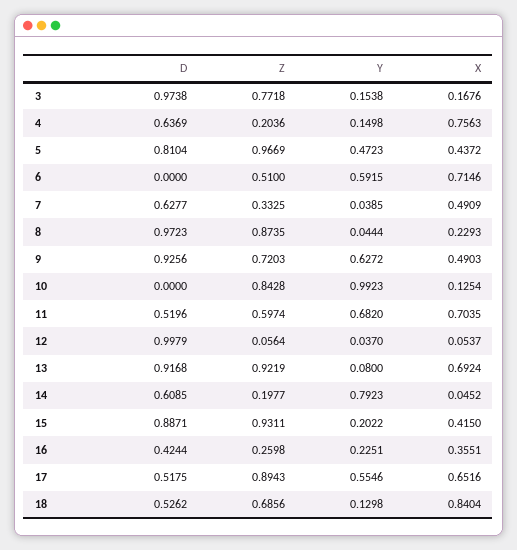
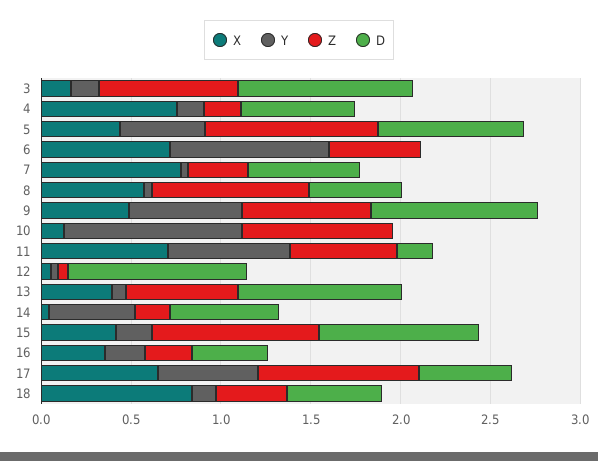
Y, 6: 0.5915 -> 0.9
X, 7: 0.4909 -> 0.8
D, 8: 0.9723 -> 0.5
X, 8: 0.2293 -> 0.6
D, 11: 0.5196 -> 0.2
Z, 13: 0.9219 -> 0.6
X, 13: 0.6924 -> 0.4
Y, 14: 0.7923 -> 0.5
Z, 18: 0.6856 -> 0.4

